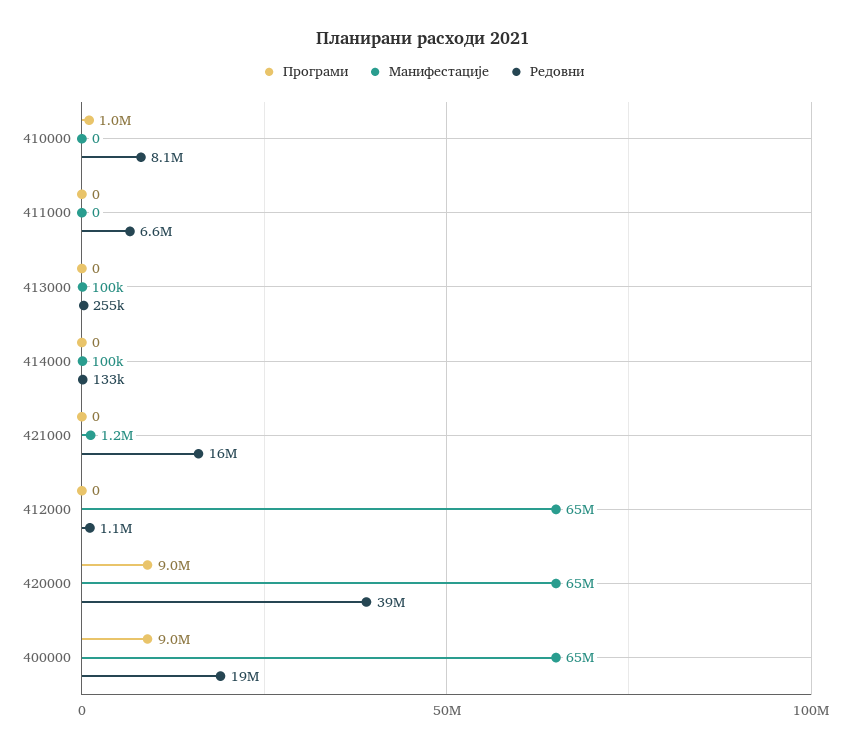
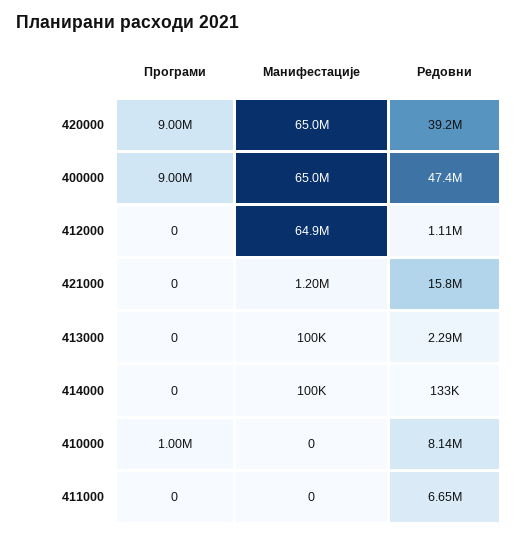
Редовни, 413000: 255000 -> 2290000
Редовни, 400000: 19000000 -> 47400000

